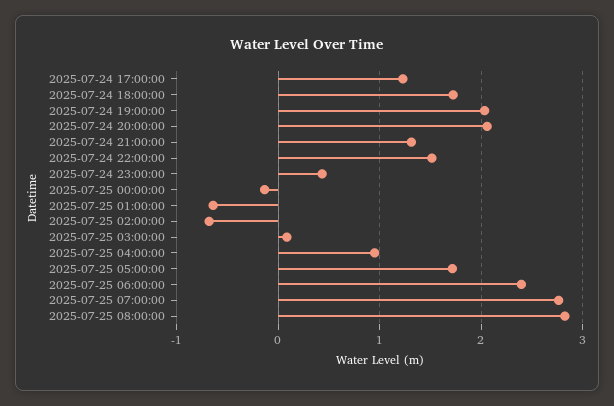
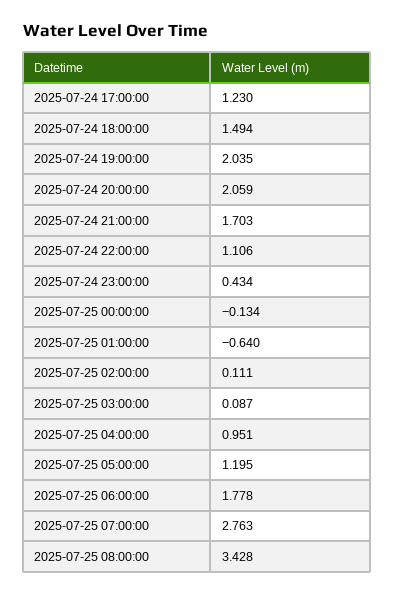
2025-07-24 18:00:00: 1.7 -> 1.494
2025-07-24 21:00:00: 1.3 -> 1.703
2025-07-24 22:00:00: 1.5 -> 1.106
2025-07-25 02:00:00: -0.7 -> 0.111
2025-07-25 05:00:00: 1.7 -> 1.195
2025-07-25 06:00:00: 2.4 -> 1.778
2025-07-25 08:00:00: 2.8 -> 3.428

